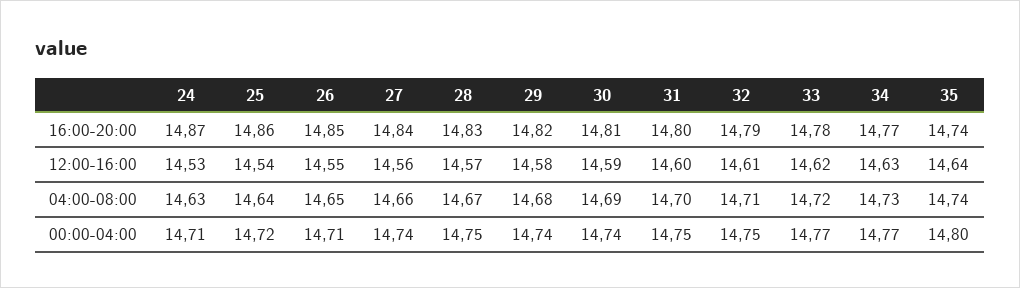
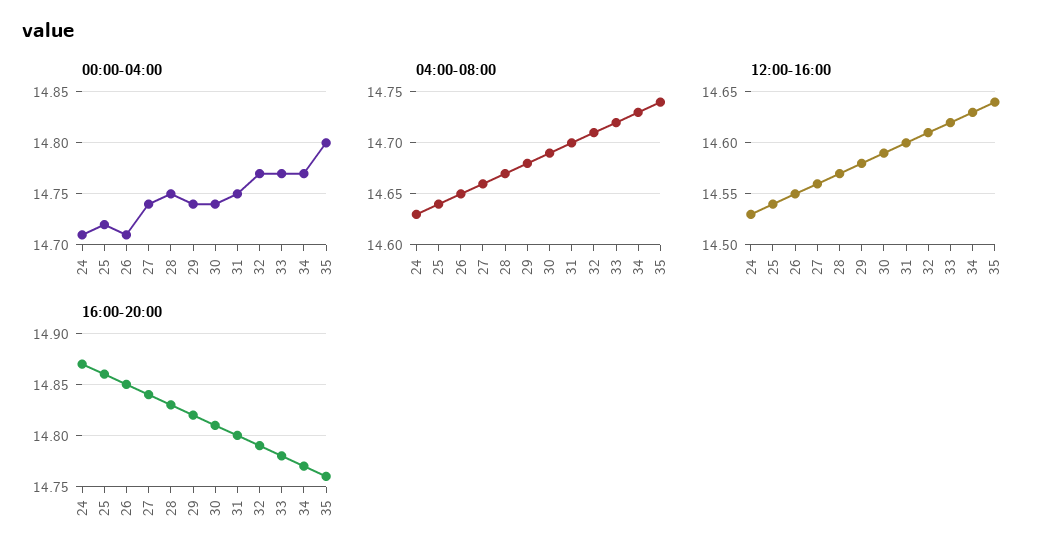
16:00-20:00, 35: 14.74 -> 14.76
00:00-04:00, 32: 14.75 -> 14.77

